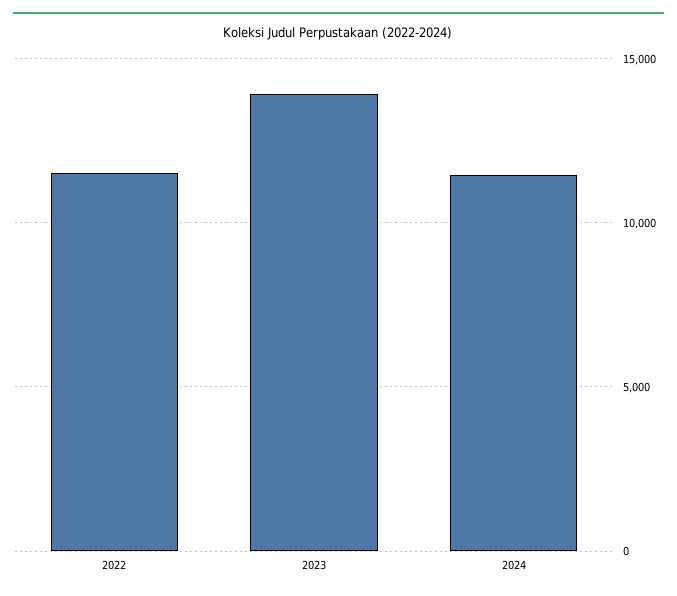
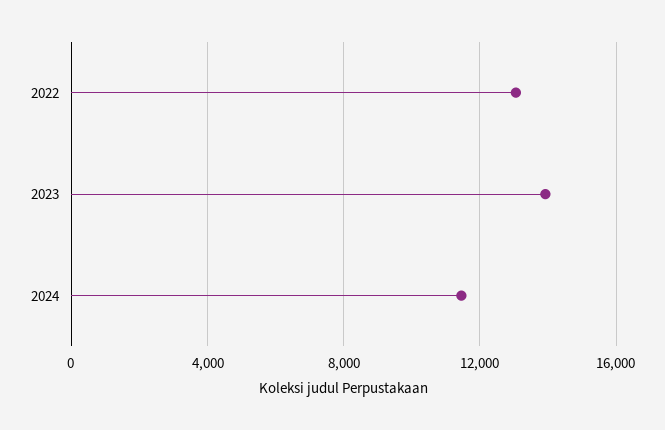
2022: 11500 -> 13000

